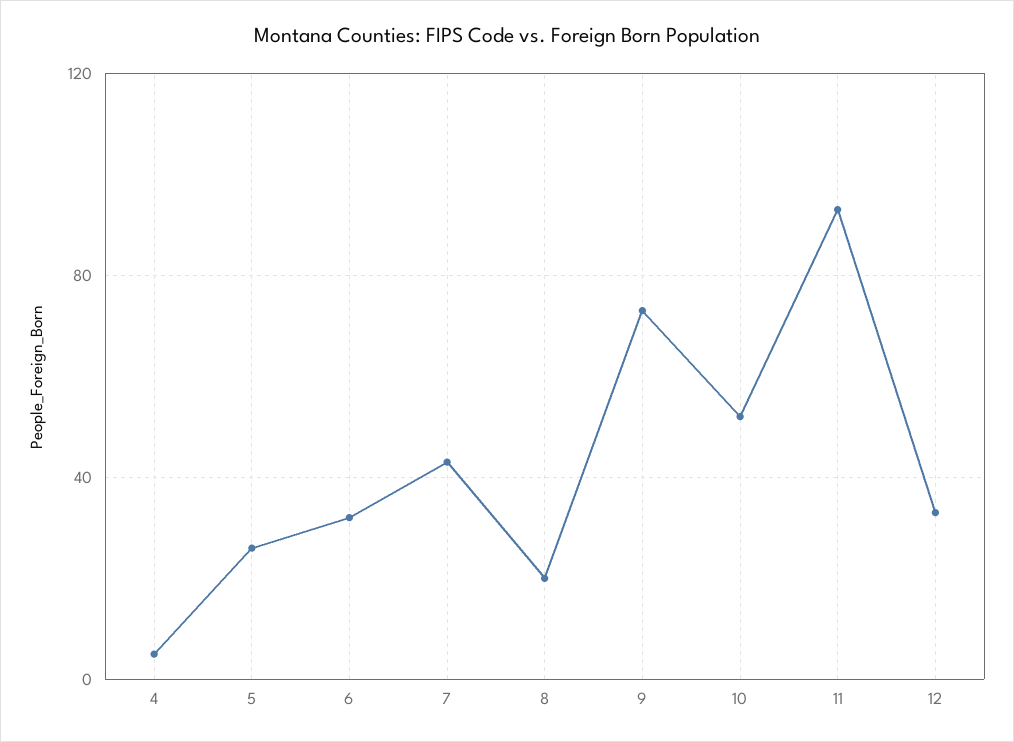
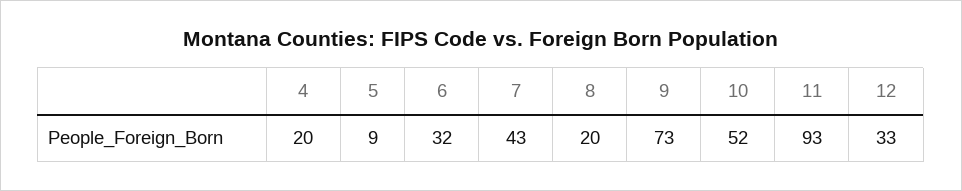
4: 5 -> 20
5: 25 -> 9

